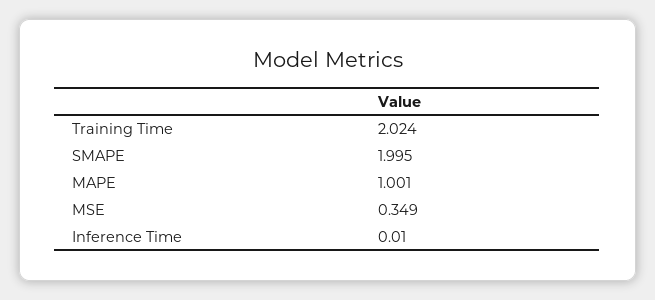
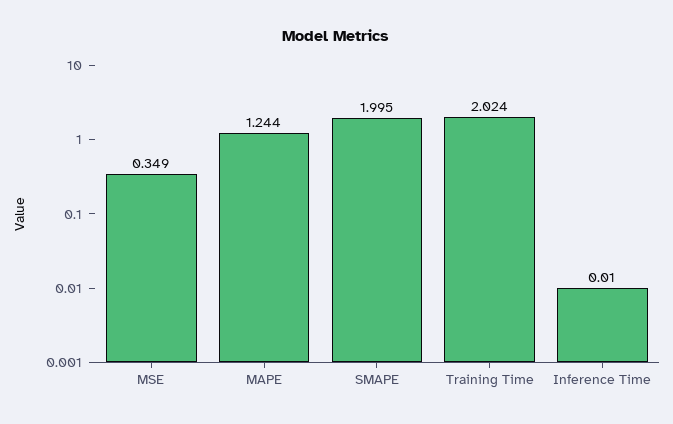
MAPE: 1.001 -> 1.244

